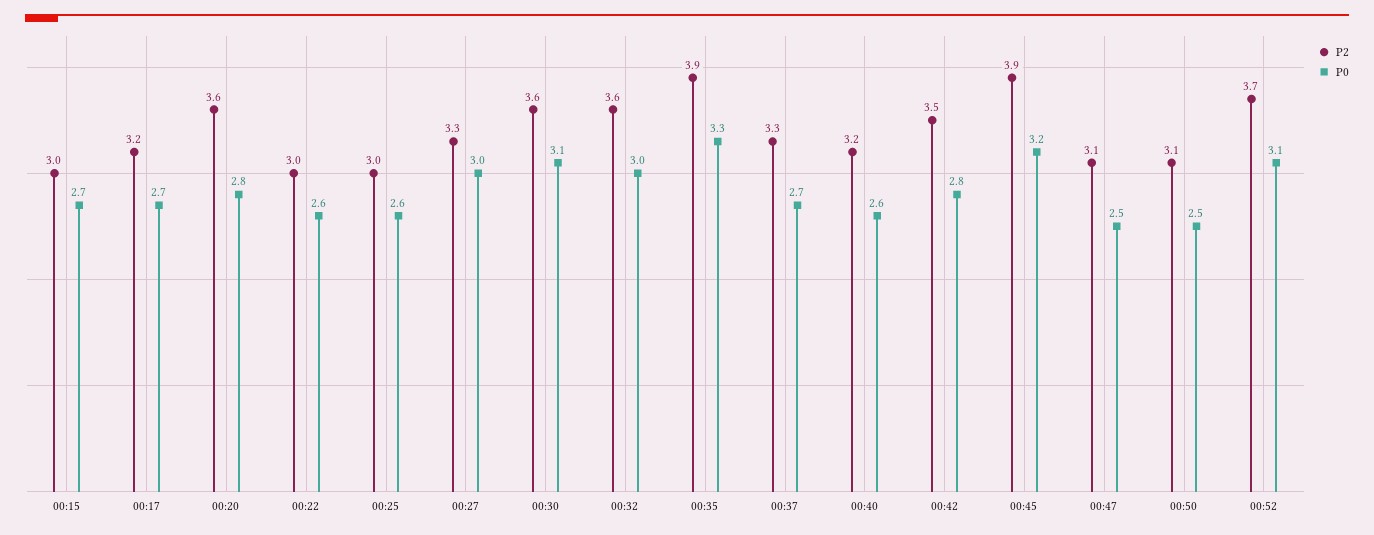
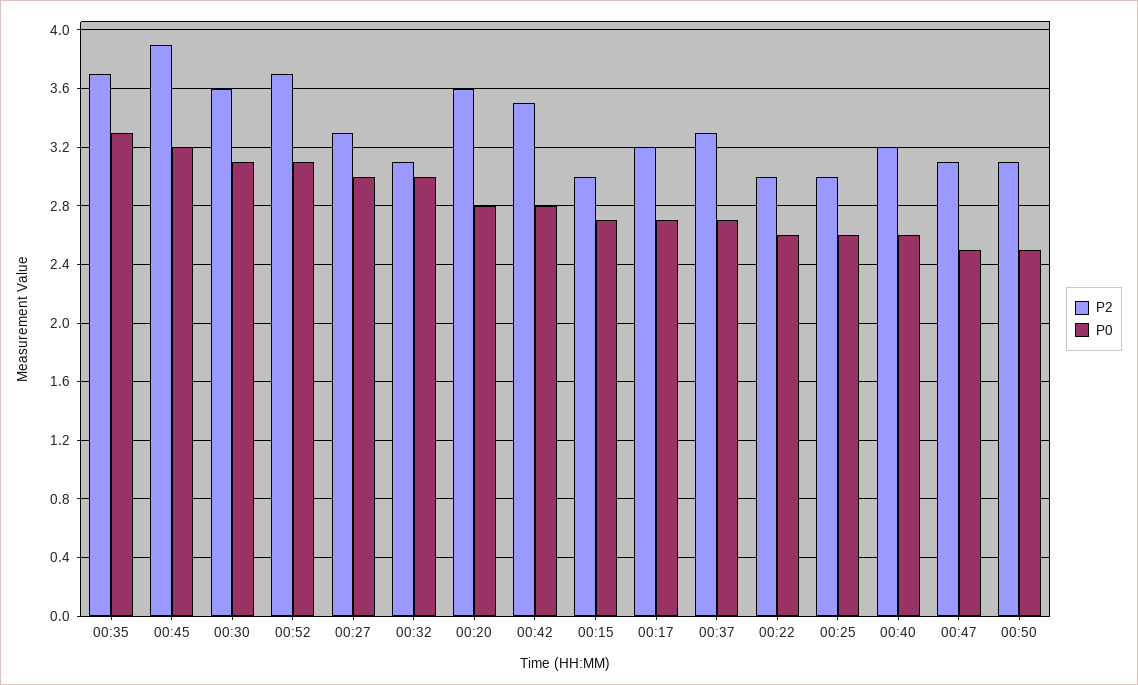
P2, 00:32: 3.6 -> 3.1
P2, 00:35: 3.9 -> 3.7

